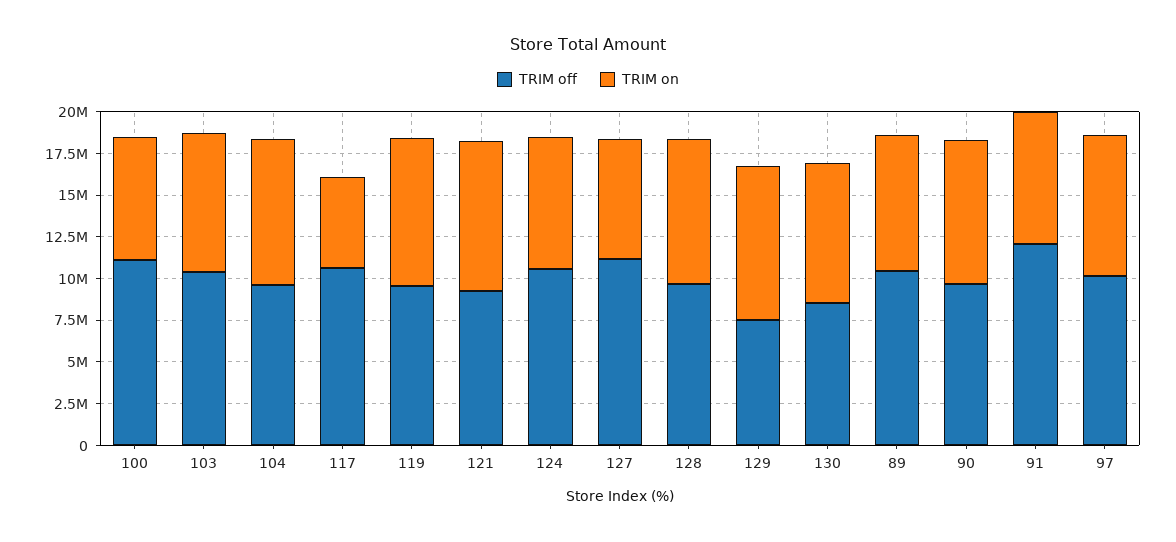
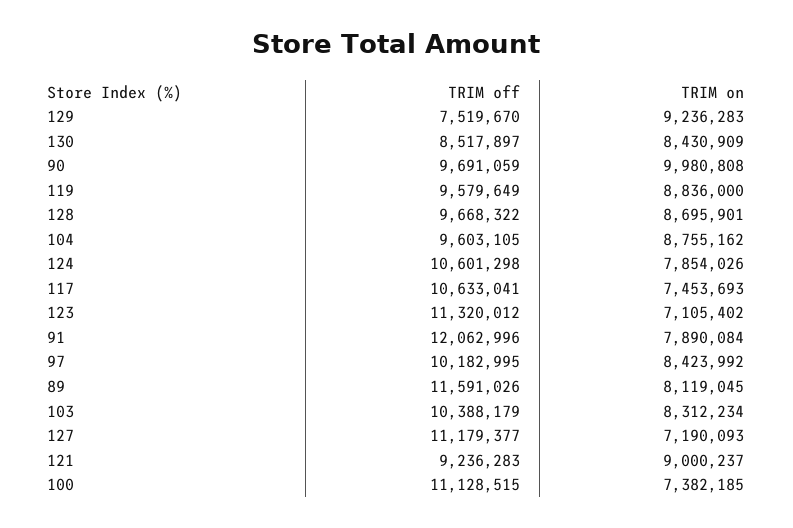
TRIM on, 117: 5500000 -> 7453693
TRIM off, 89: 10500000 -> 11591026
TRIM on, 90: 8500000 -> 9980808
TRIM off, 123: none -> 11320012
TRIM on, 123: none -> 7105402

